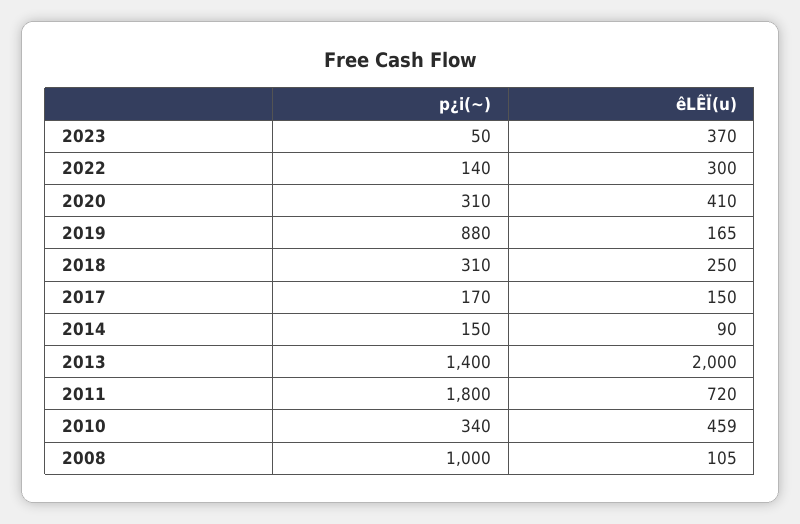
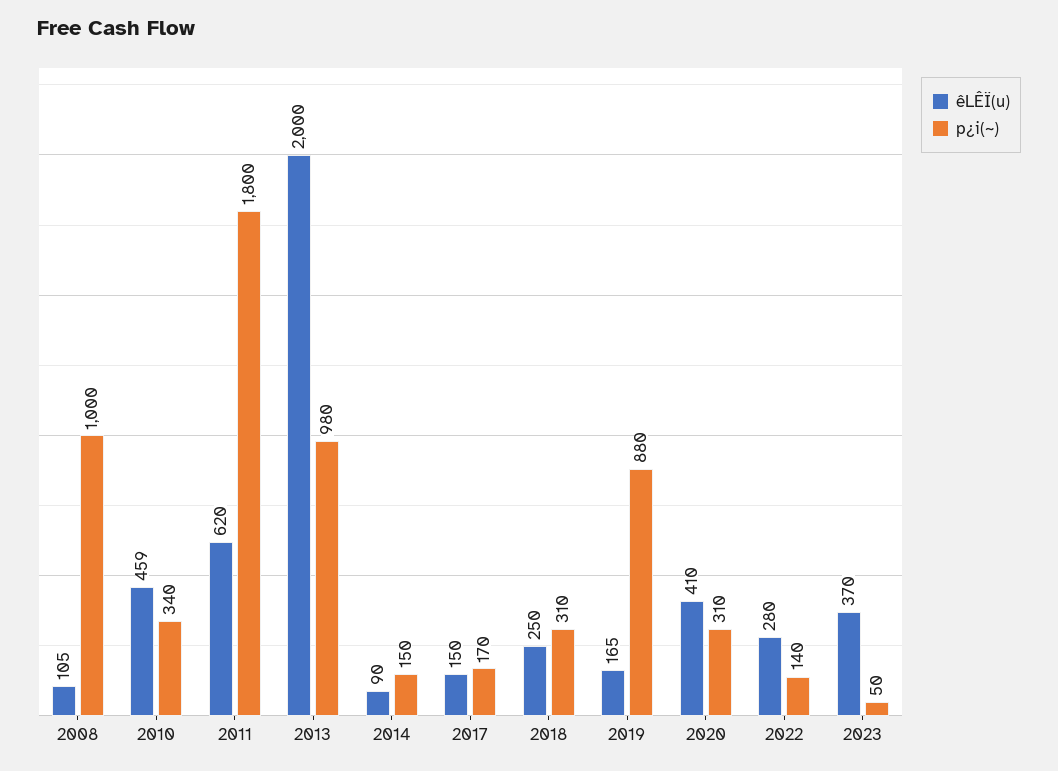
êLÊÏ(u), 2022: 300 -> 280
p¿i(~), 2013: 1400 -> 980
êLÊÏ(u), 2011: 720 -> 620

